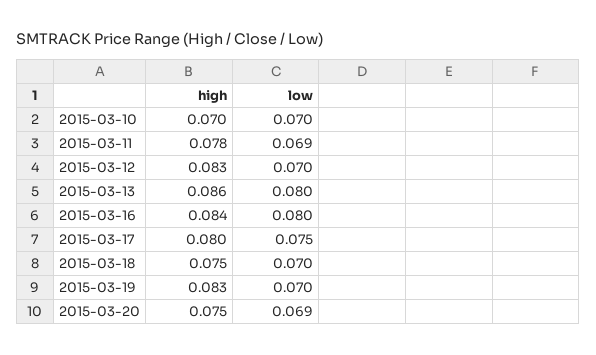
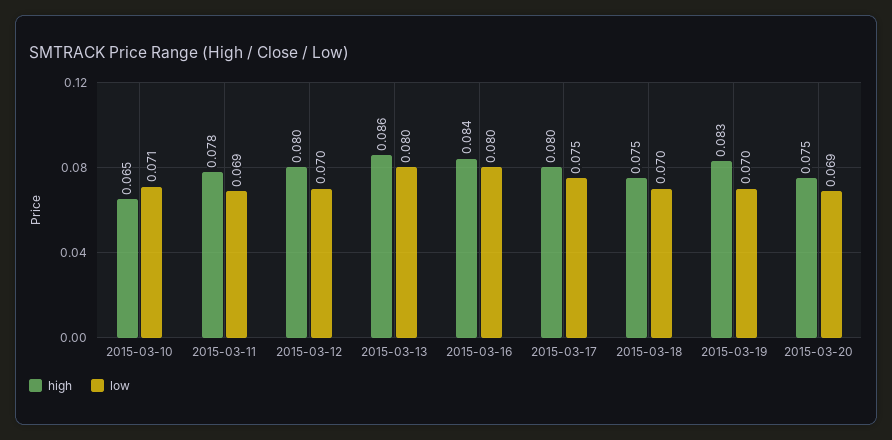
high, 2015-03-10: 0.07 -> 0.065
low, 2015-03-10: 0.07 -> 0.071
high, 2015-03-12: 0.083 -> 0.08

